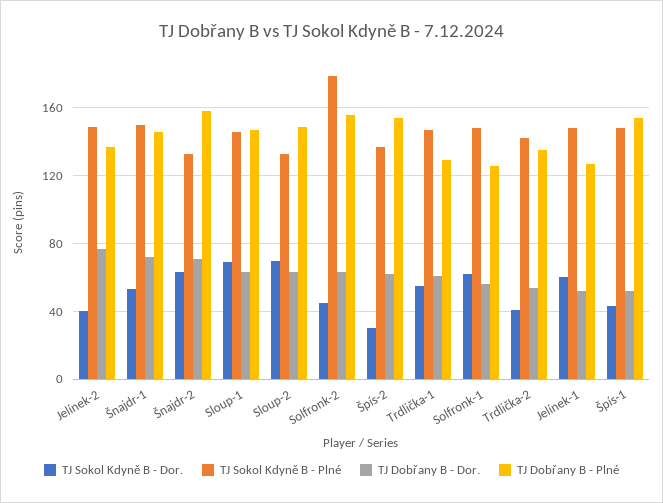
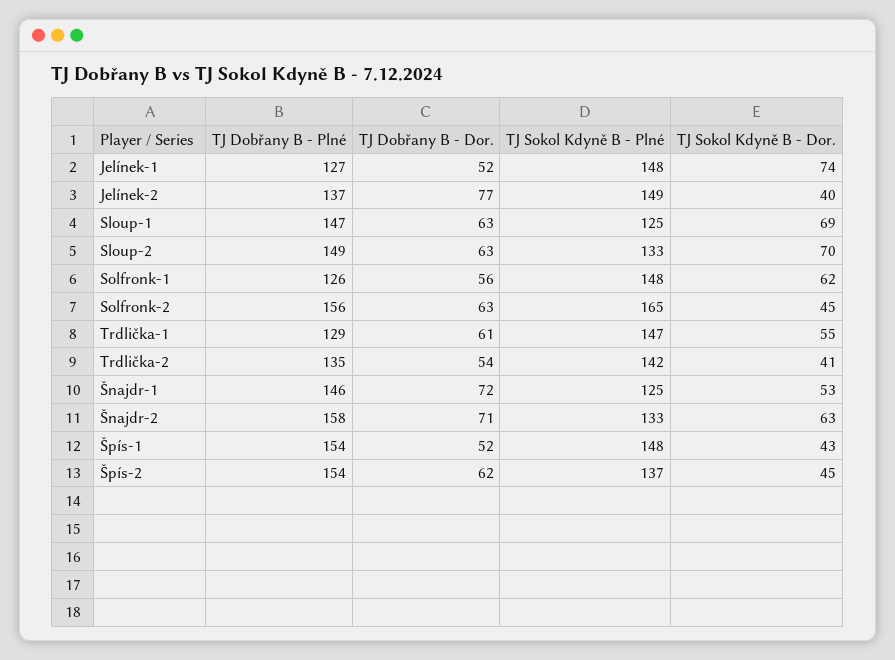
TJ Sokol Kdyně B - Plné, Šnajdr-1: 150 -> 125
TJ Sokol Kdyně B - Plné, Sloup-1: 145 -> 125
TJ Sokol Kdyně B - Plné, Solfronk-2: 180 -> 165
TJ Sokol Kdyně B - Dor., Špís-2: 30 -> 45
TJ Sokol Kdyně B - Dor., Jelínek-1: 60 -> 74

